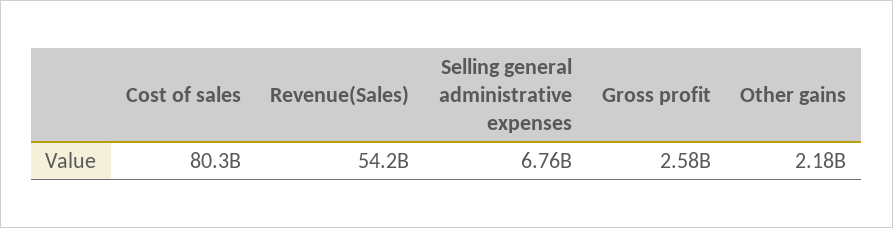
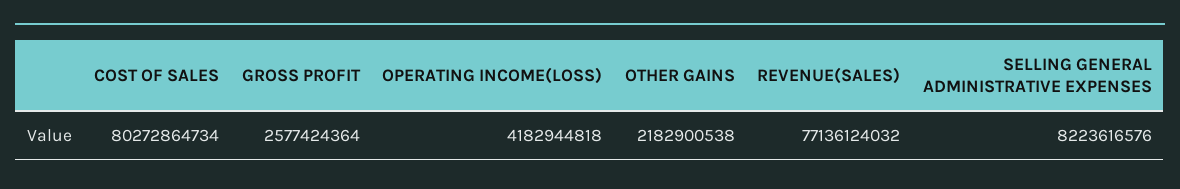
Revenue(Sales): 54200000000 -> 77136124032
Selling general administrative expenses: 6760000000 -> 8223616576
OPERATING INCOME(LOSS): none -> 4182944818

